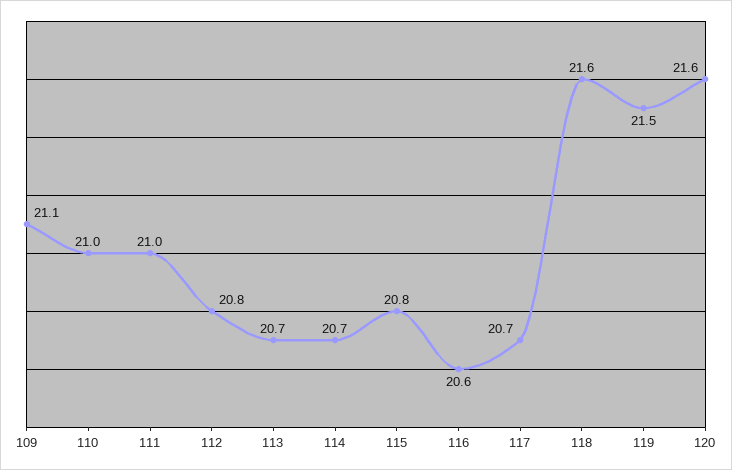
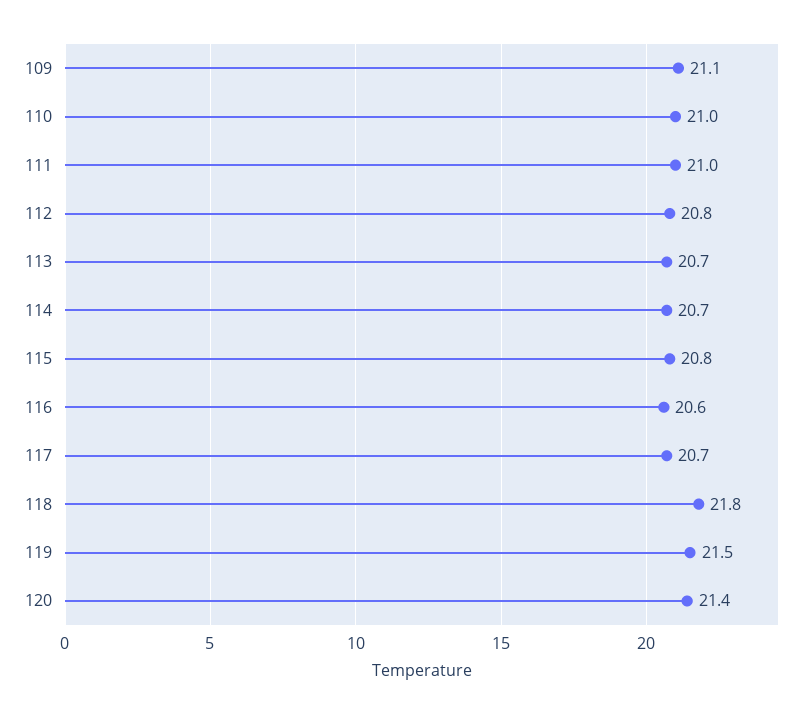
118: 21.6 -> 21.8
120: 21.6 -> 21.4

